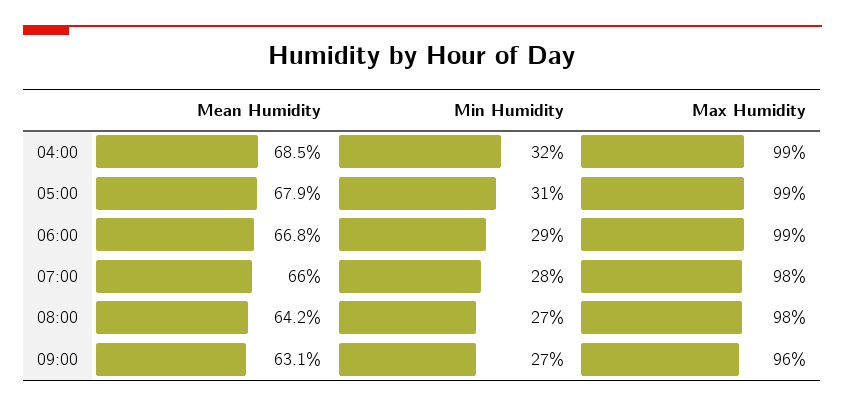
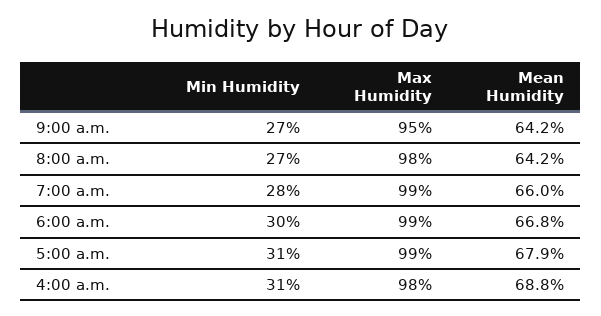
Mean Humidity, 04:00: 68.5 -> 68.8
Min Humidity, 04:00: 32 -> 31
Max Humidity, 04:00: 99 -> 98
Min Humidity, 06:00: 29 -> 30
Max Humidity, 07:00: 98 -> 99
Mean Humidity, 09:00: 63.1 -> 64.2
Max Humidity, 09:00: 96 -> 95

